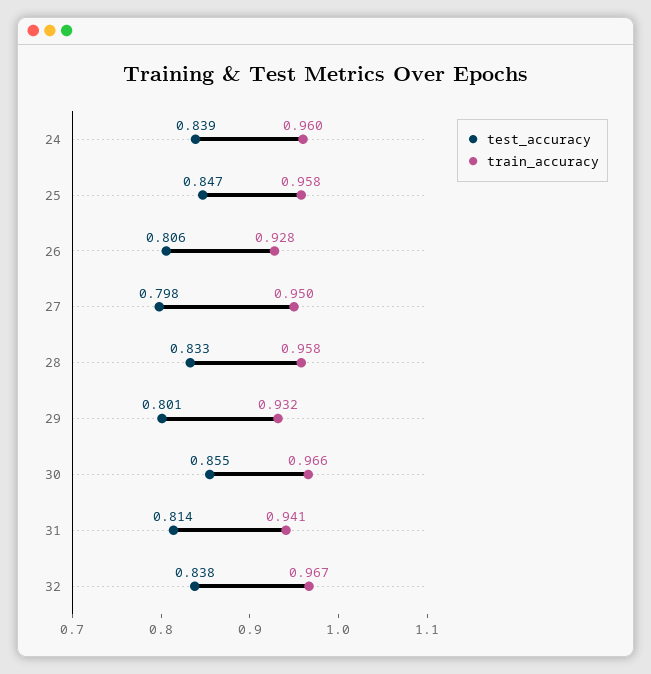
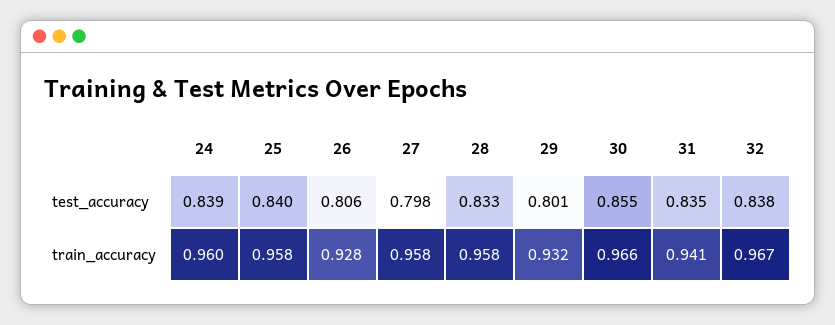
test_accuracy, 25: 0.847 -> 0.84
train_accuracy, 27: 0.95 -> 0.958
test_accuracy, 31: 0.814 -> 0.835

